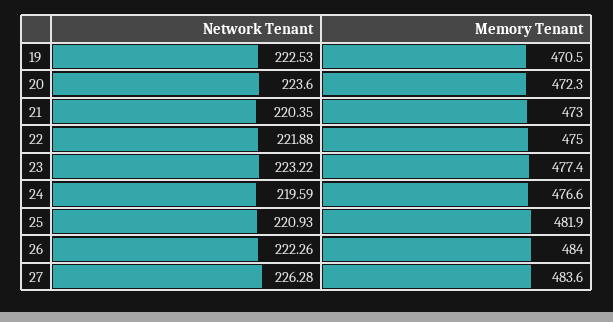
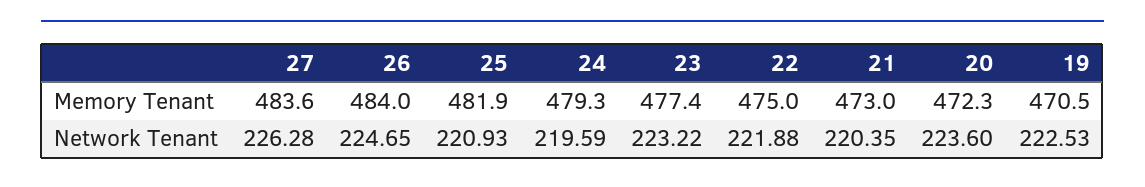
Memory Tenant, 24: 476.6 -> 479.3
Network Tenant, 26: 222.26 -> 224.65

